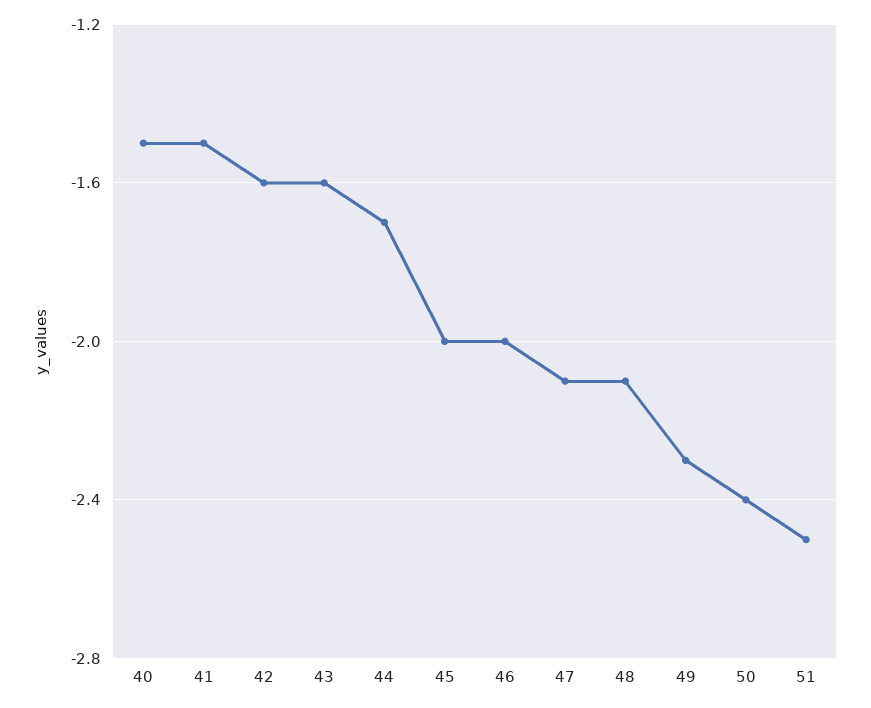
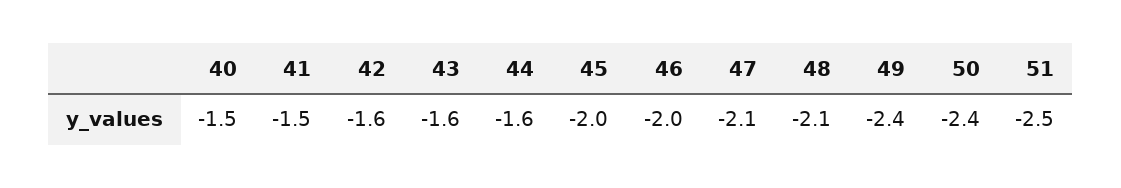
44: -1.7 -> -1.6
49: -2.3 -> -2.4

